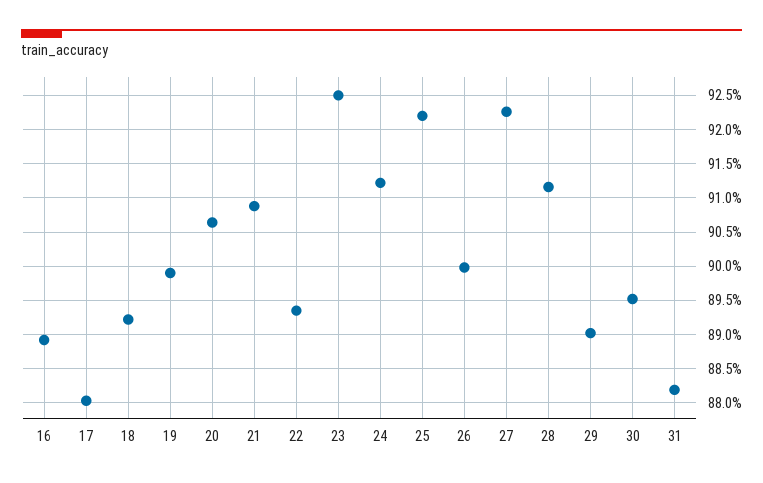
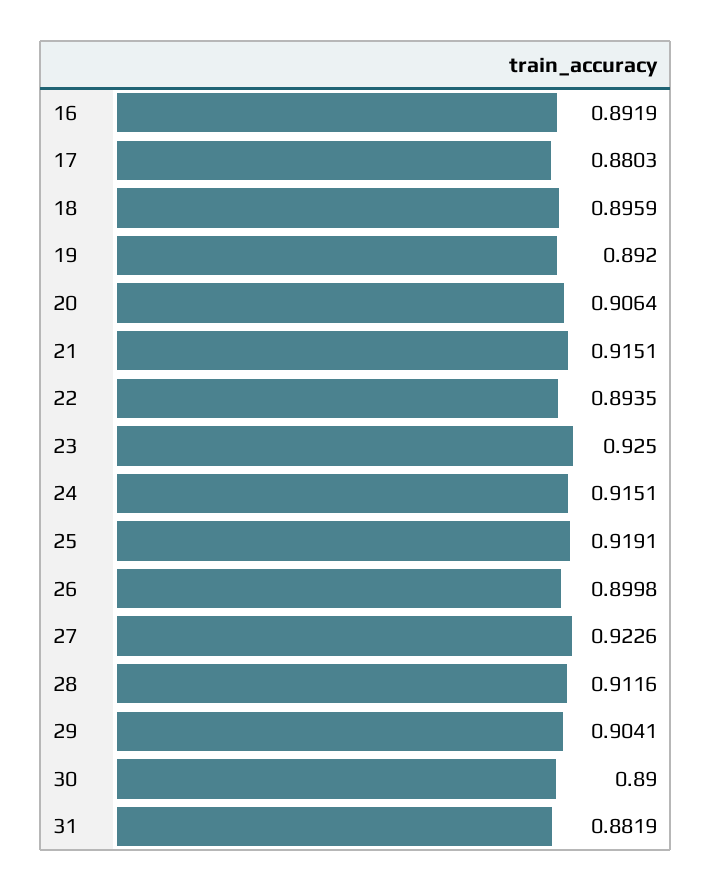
16: 0.889 -> 0.8919
18: 0.892 -> 0.8959
19: 0.899 -> 0.892
21: 0.909 -> 0.9151
24: 0.912 -> 0.9151
25: 0.922 -> 0.9191
29: 0.89 -> 0.9041
30: 0.895 -> 0.89

